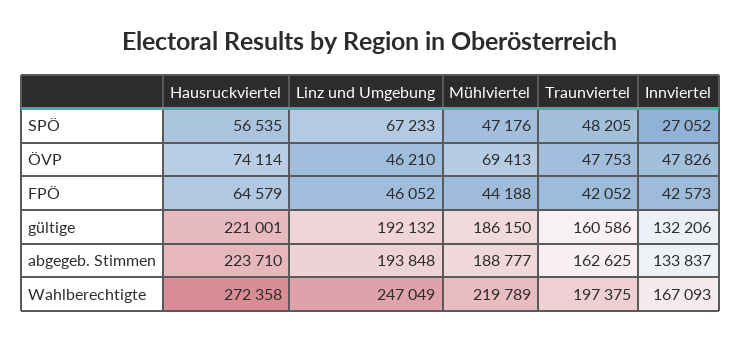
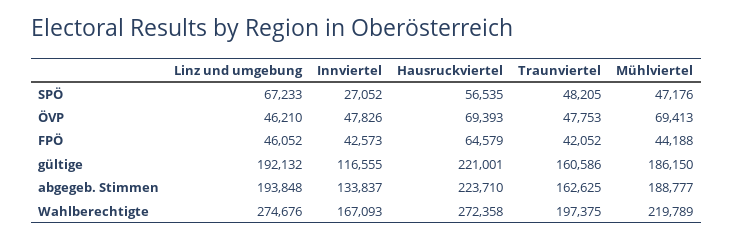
Hausruckviertel, ÖVP: 74114 -> 69393
Innviertel, gültige: 132206 -> 116555
Linz und Umgebung, Wahlberechtigte: 247049 -> 274676

